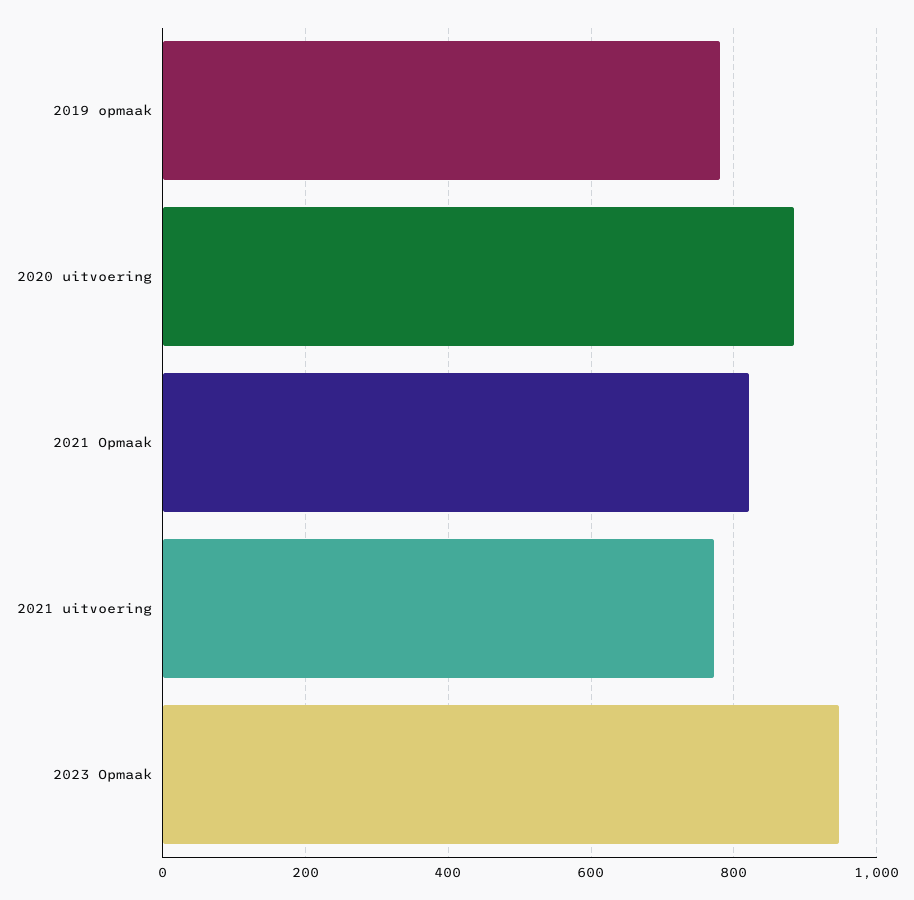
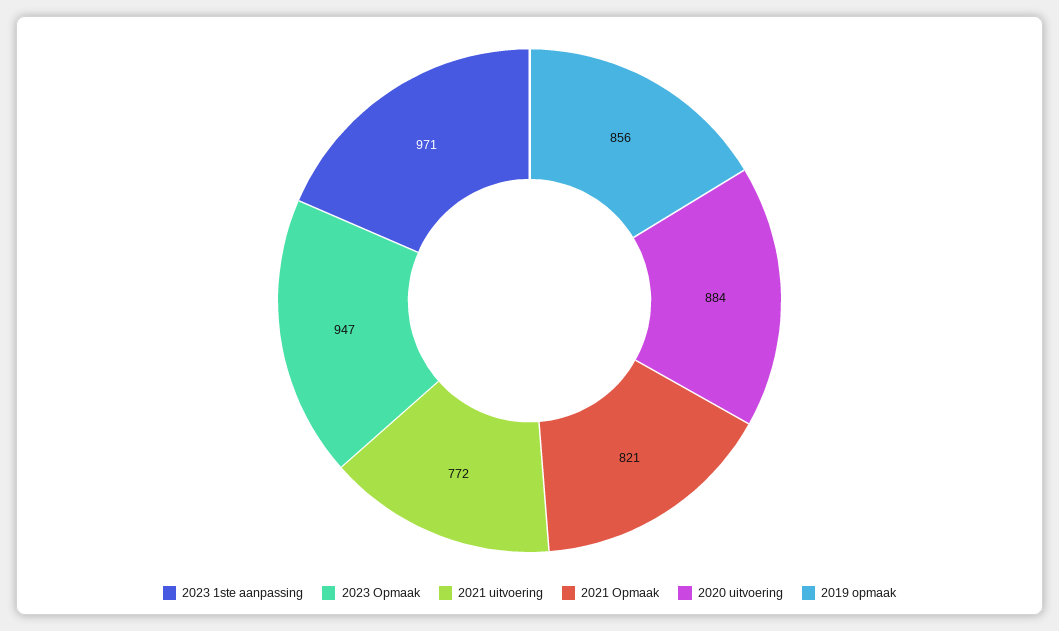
2019 opmaak: 780 -> 856
2023 1ste aanpassing: none -> 971

